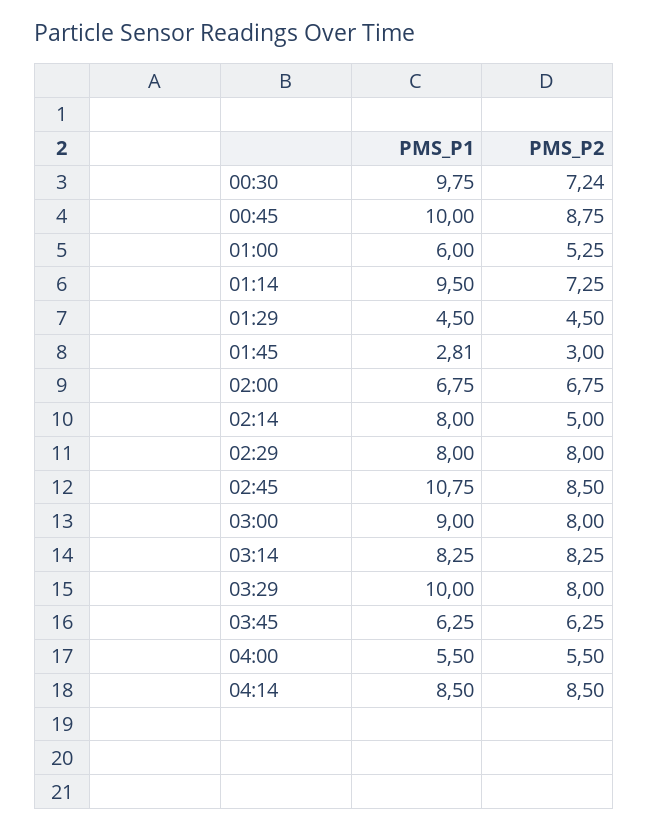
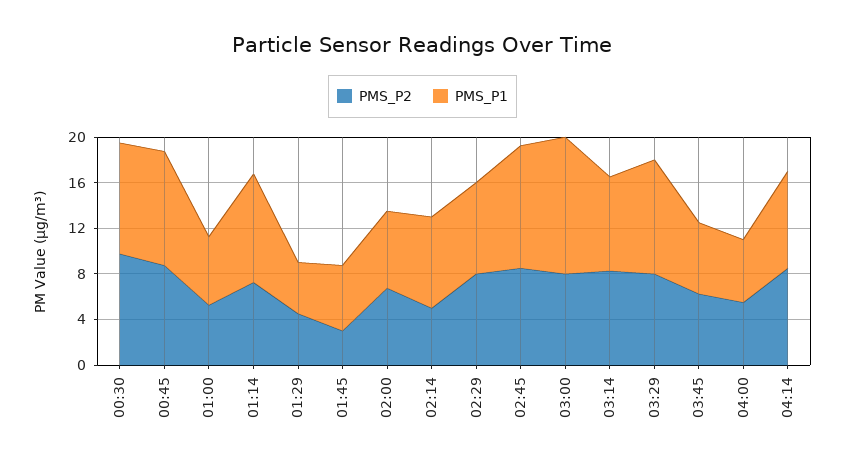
PMS_P2, 00:30: 7.24 -> 10
PMS_P1, 01:45: 2.81 -> 6
PMS_P1, 03:00: 9 -> 12

